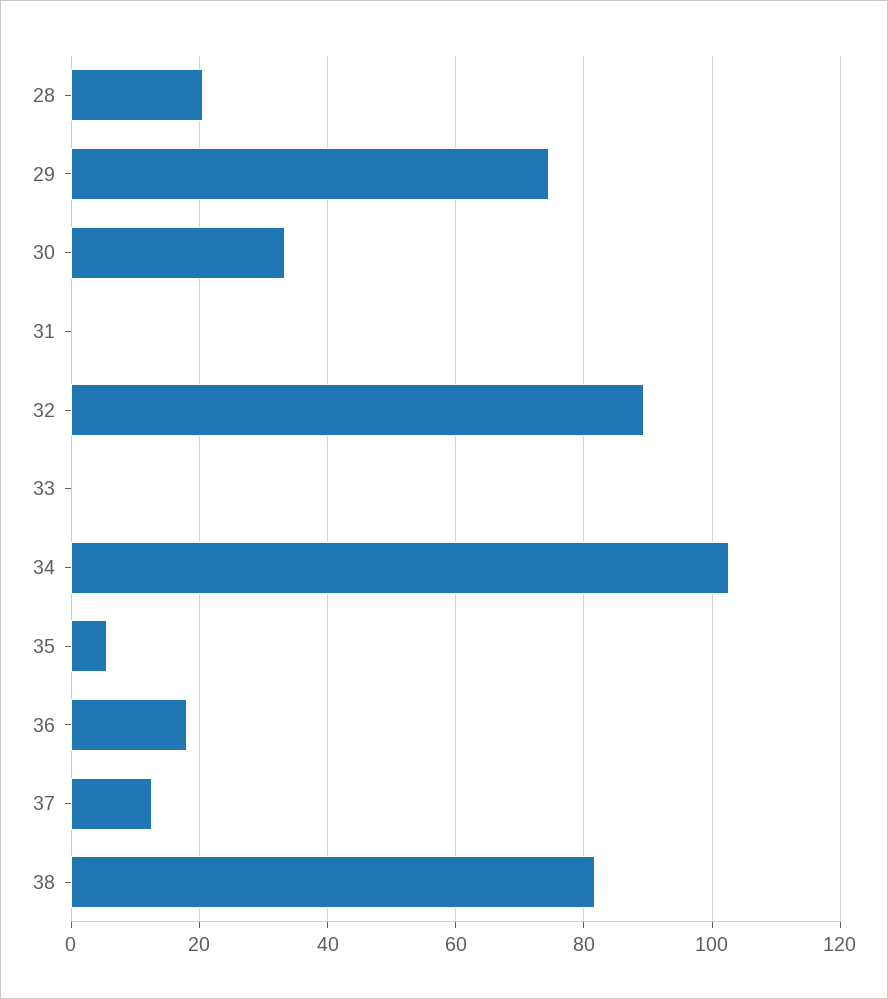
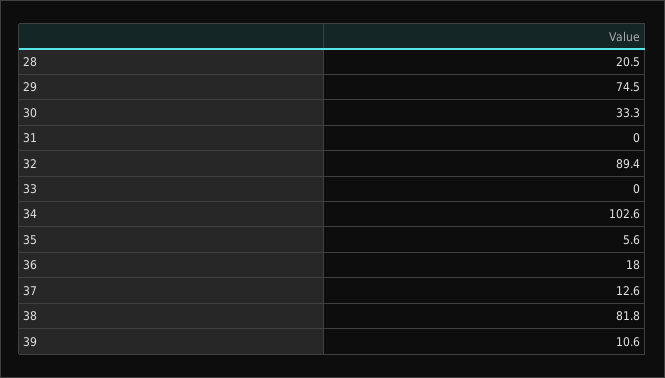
39: none -> 10.6

